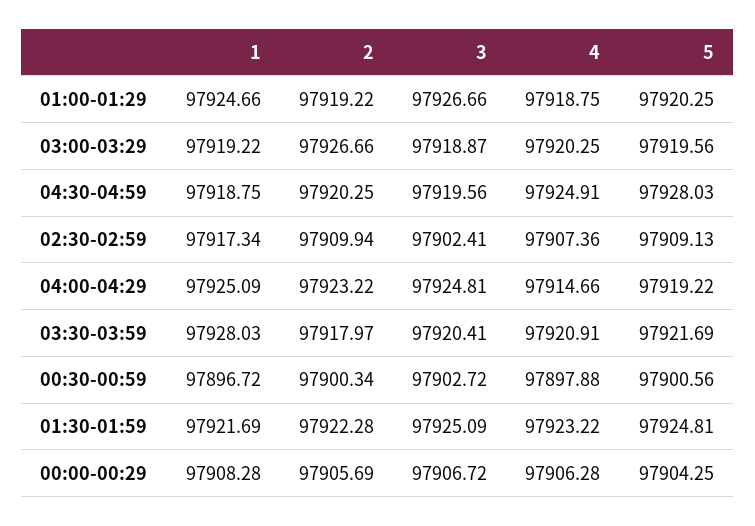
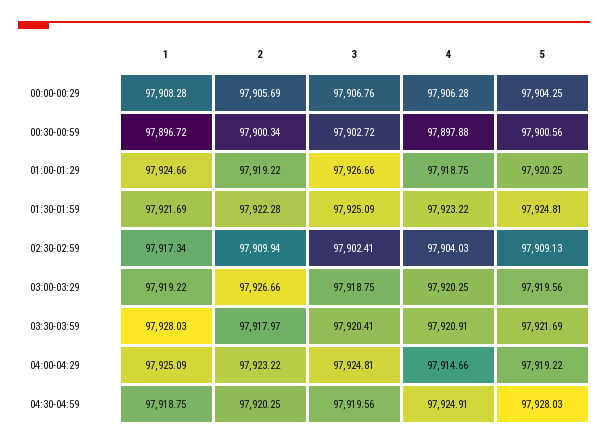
3, 03:00-03:29: 97918.87 -> 97918.75
4, 02:30-02:59: 97907.36 -> 97904.03
3, 00:00-00:29: 97906.72 -> 97906.76

